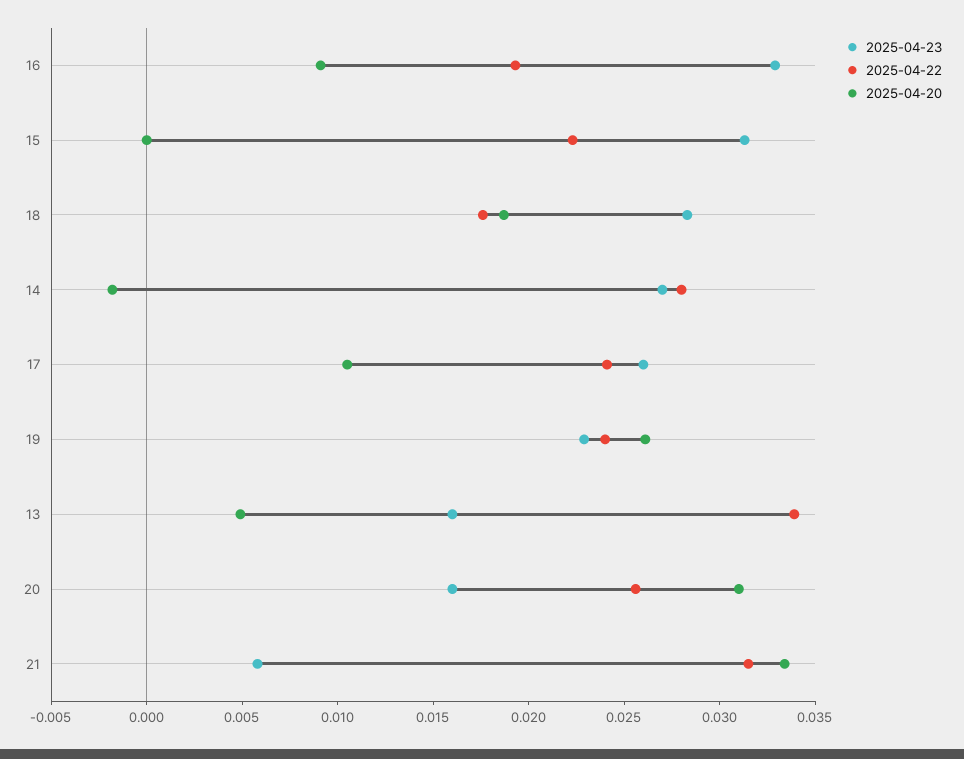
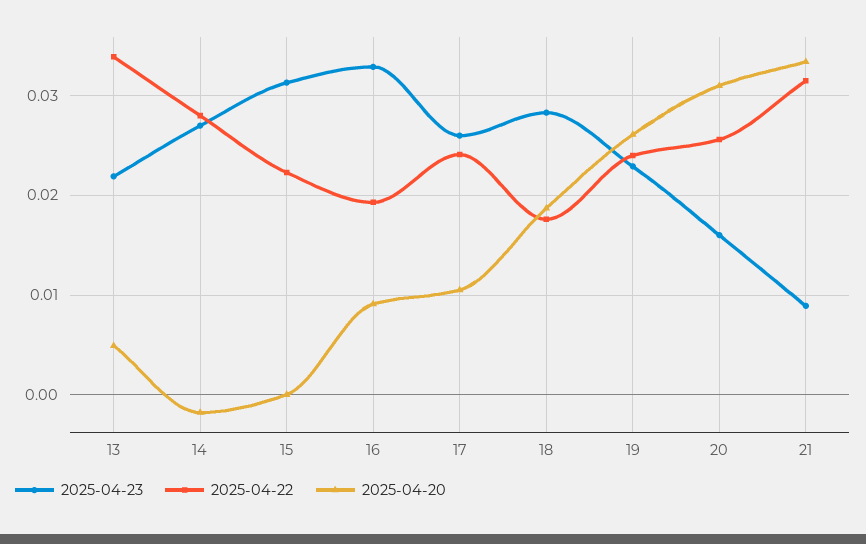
2025-04-23, 13: 0.016 -> 0.022
2025-04-23, 21: 0.006 -> 0.009

